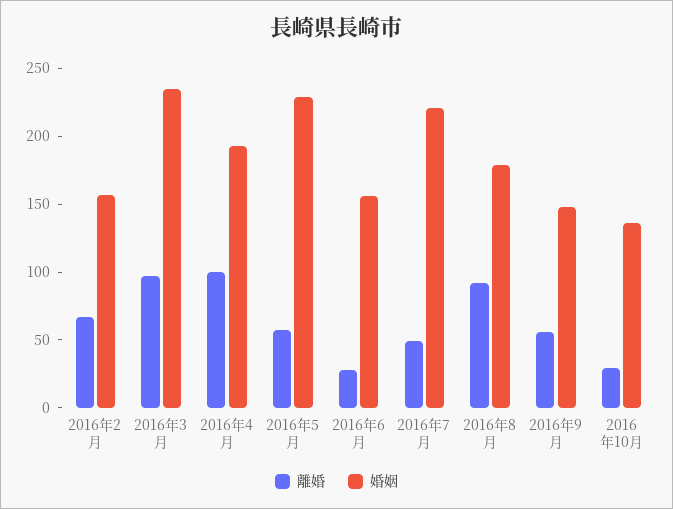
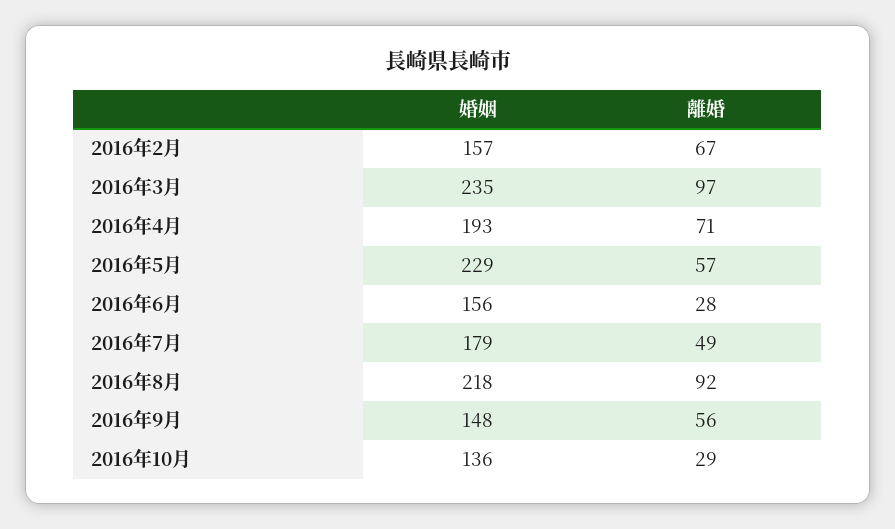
離婚, 2016年4月: 100 -> 71
婚姻, 2016年7月: 220 -> 179
婚姻, 2016年8月: 180 -> 218

